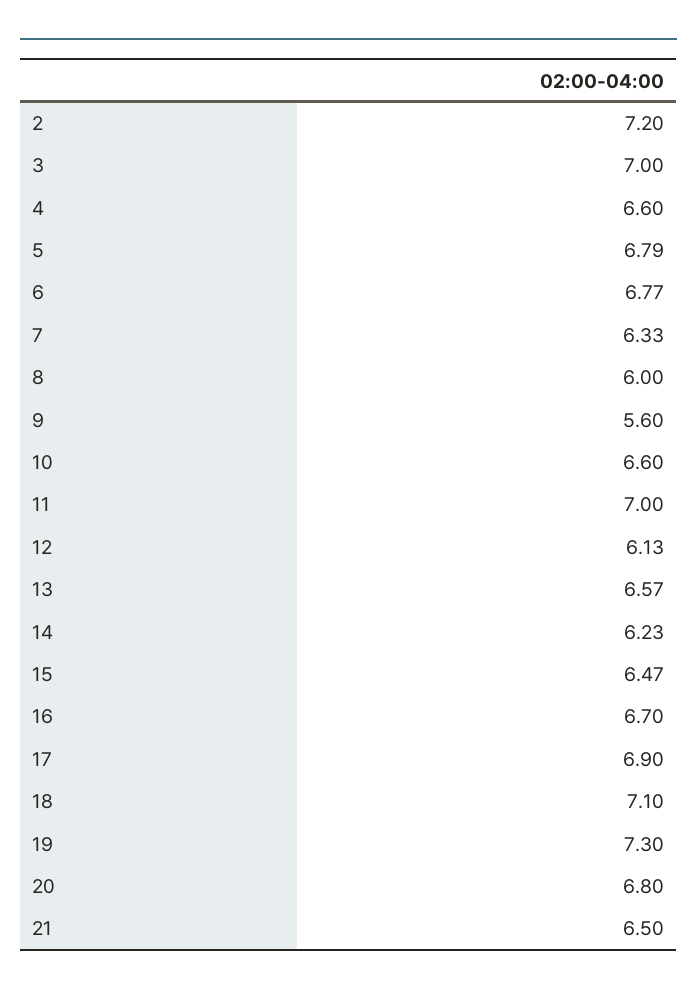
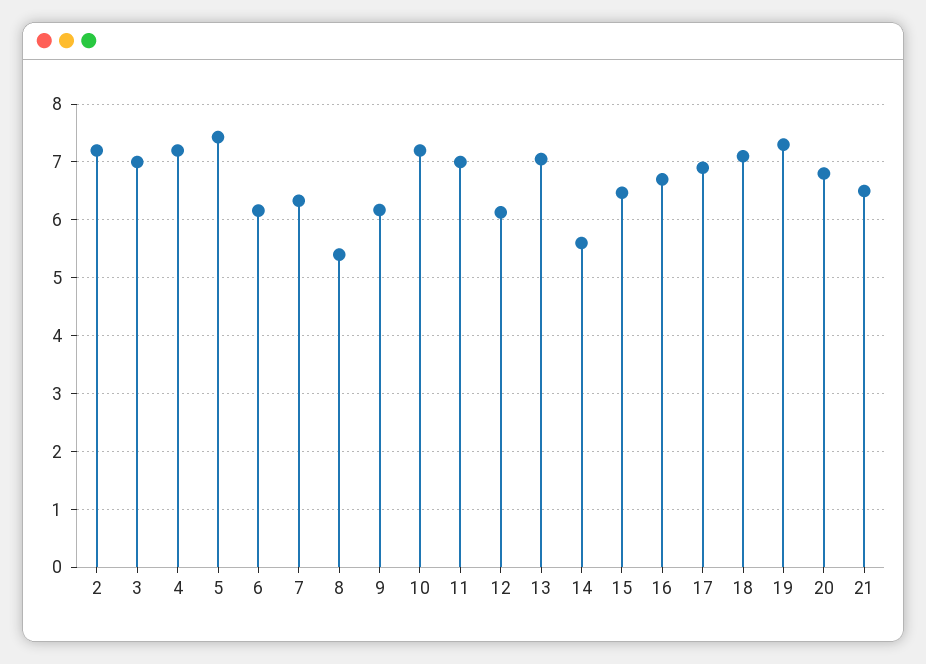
4: 6.6 -> 7.2
5: 6.79 -> 7.4
6: 6.77 -> 6.2
8: 6 -> 5.4
9: 5.6 -> 6.2
10: 6.6 -> 7.2
13: 6.57 -> 7
14: 6.23 -> 5.6

